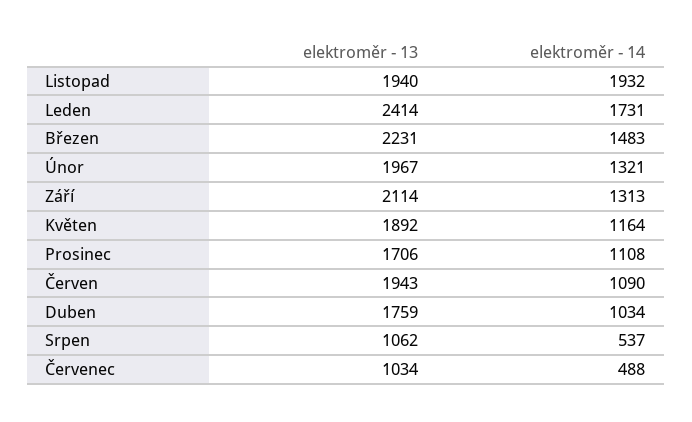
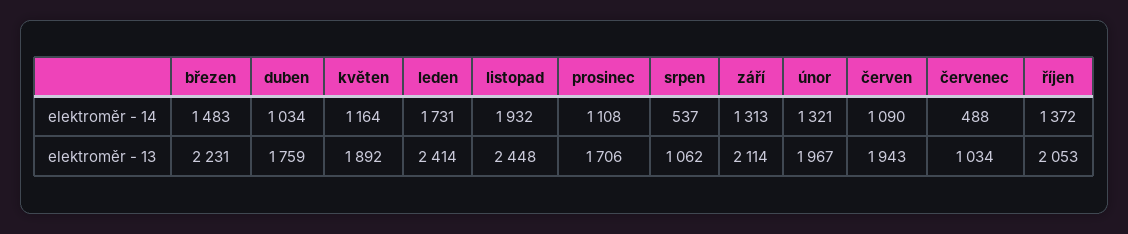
elektroměr - 13, Listopad: 1940 -> 2448
elektroměr - 14, říjen: none -> 1372
elektroměr - 13, říjen: none -> 2053

